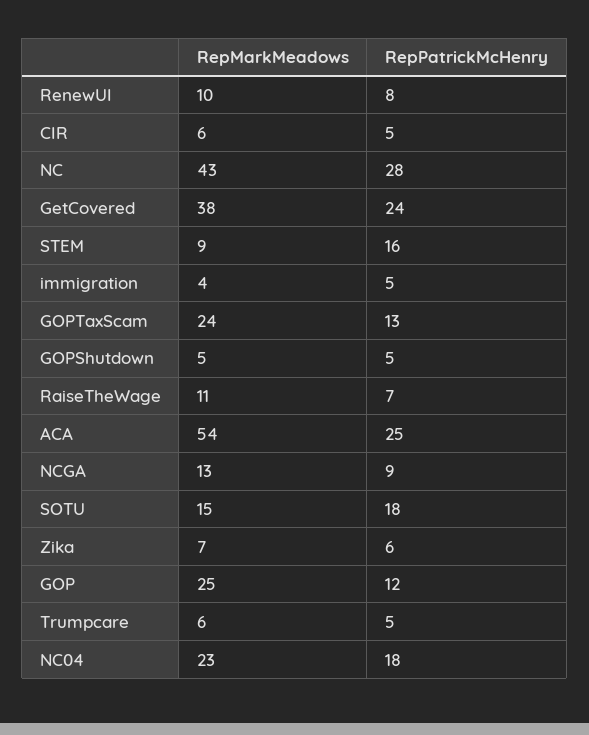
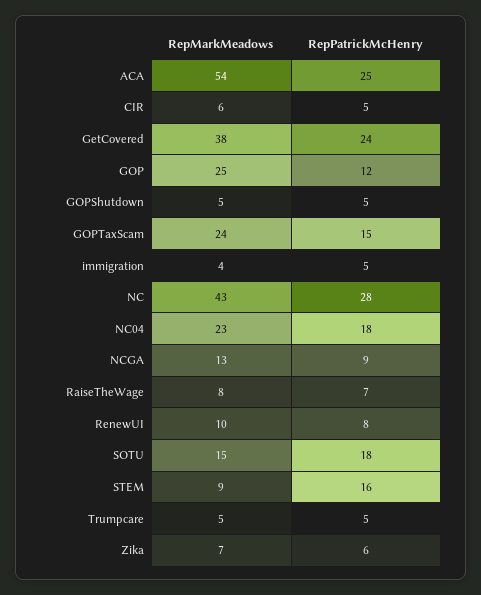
RepPatrickMcHenry, GOPTaxScam: 13 -> 15
RepMarkMeadows, RaiseTheWage: 11 -> 8
RepMarkMeadows, Trumpcare: 6 -> 5

